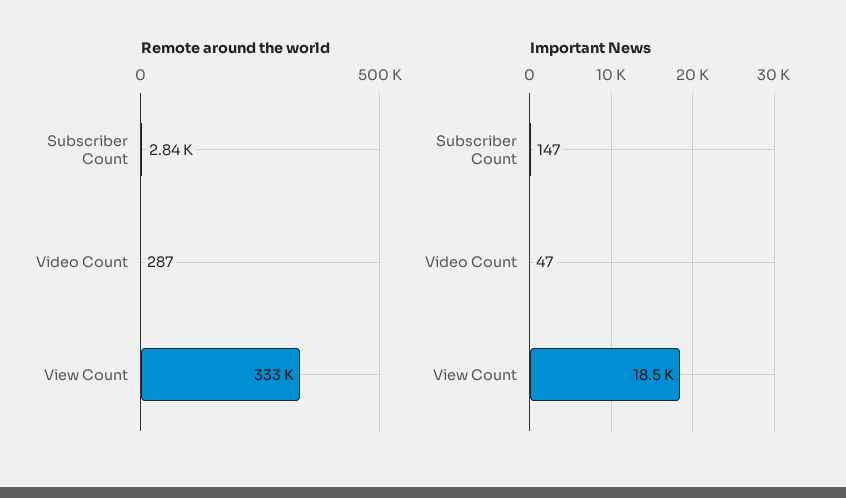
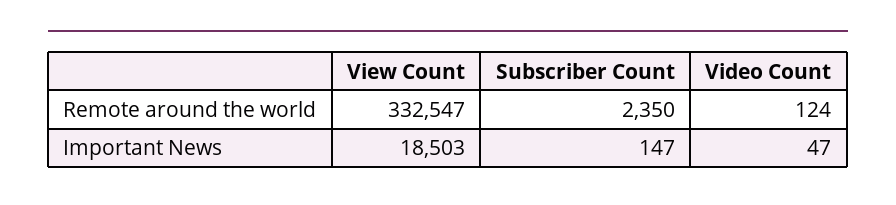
Remote around the world, Subscriber Count: 2840 -> 2350
Remote around the world, Video Count: 287 -> 124

